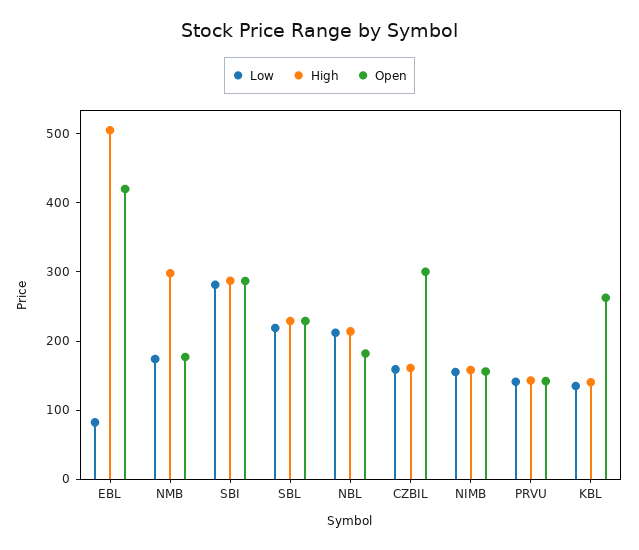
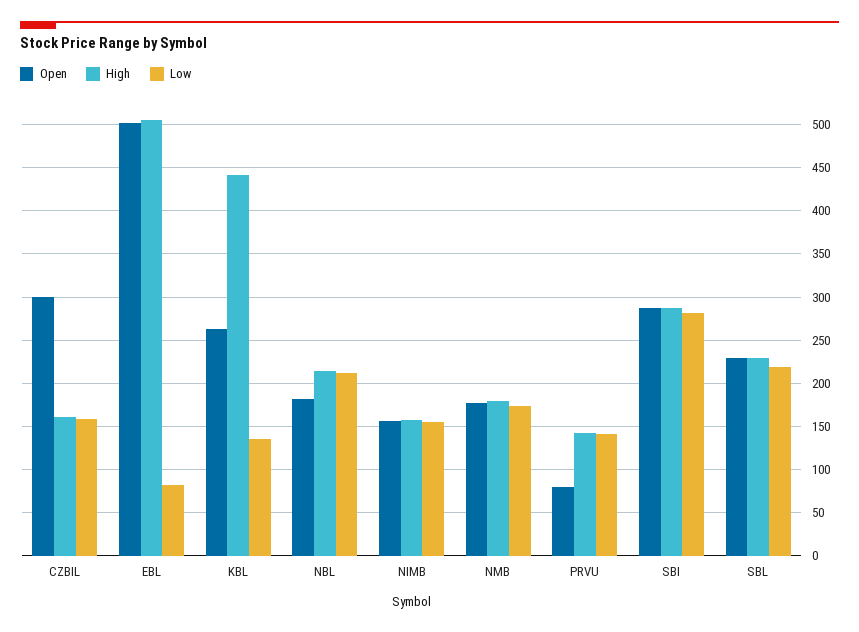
Open, EBL: 420 -> 500
High, NMB: 300 -> 180
Open, PRVU: 140 -> 80
High, KBL: 140 -> 440

